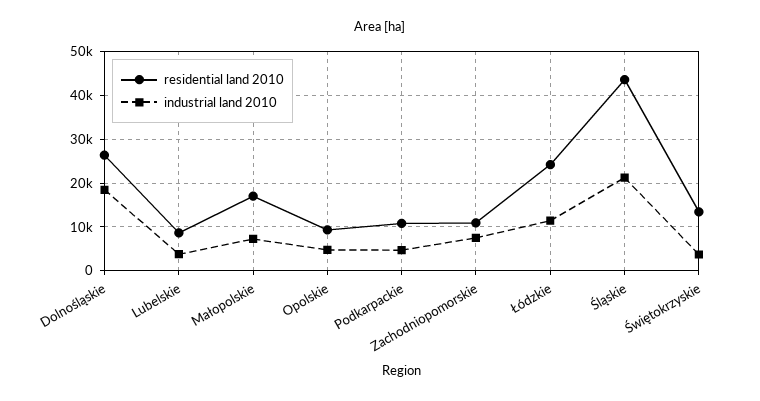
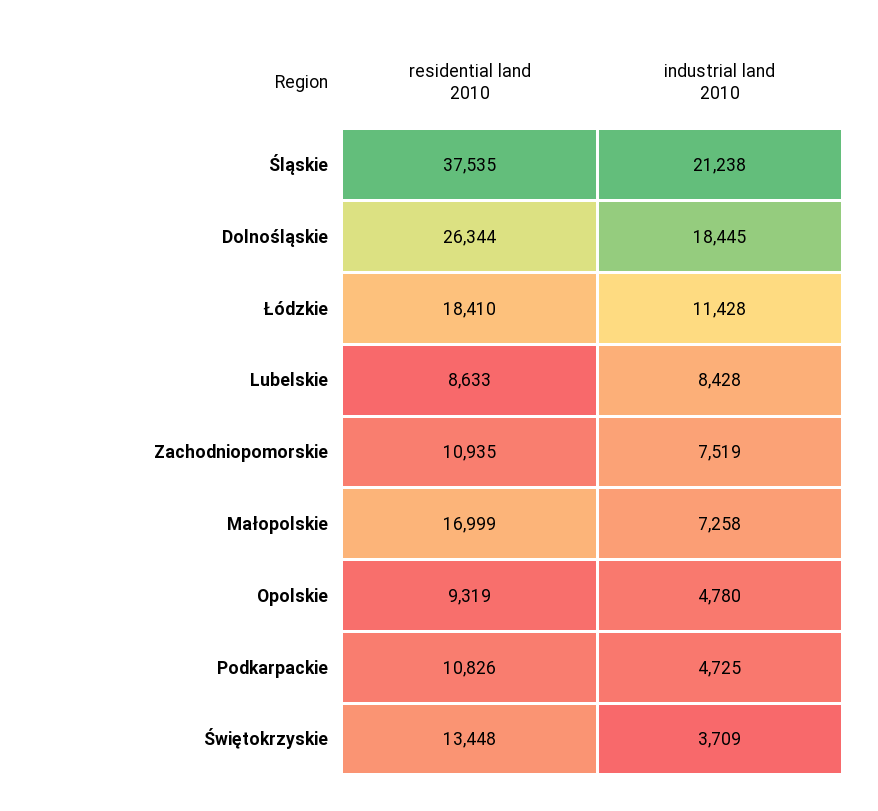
industrial land 2010, Lubelskie: 4000 -> 8428
residential land 2010, Łódzkie: 24000 -> 18410
residential land 2010, Śląskie: 44000 -> 37535

